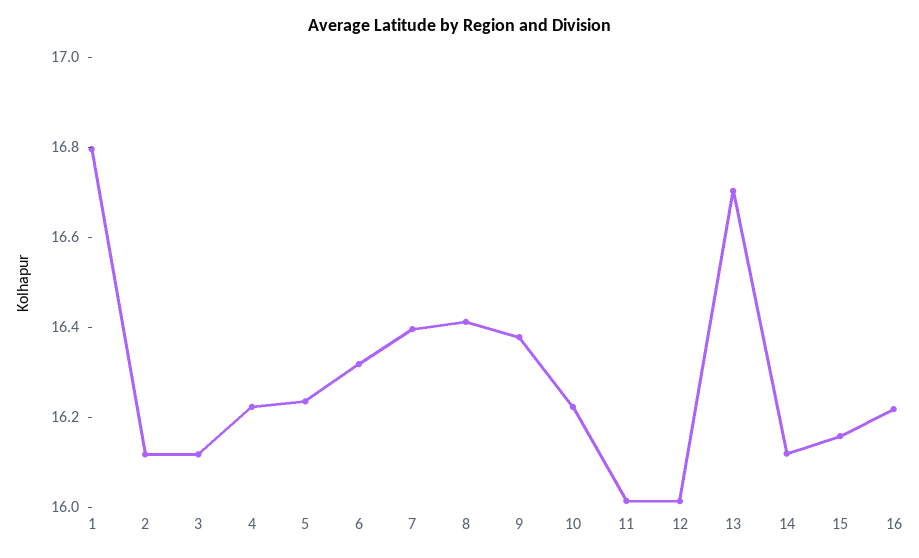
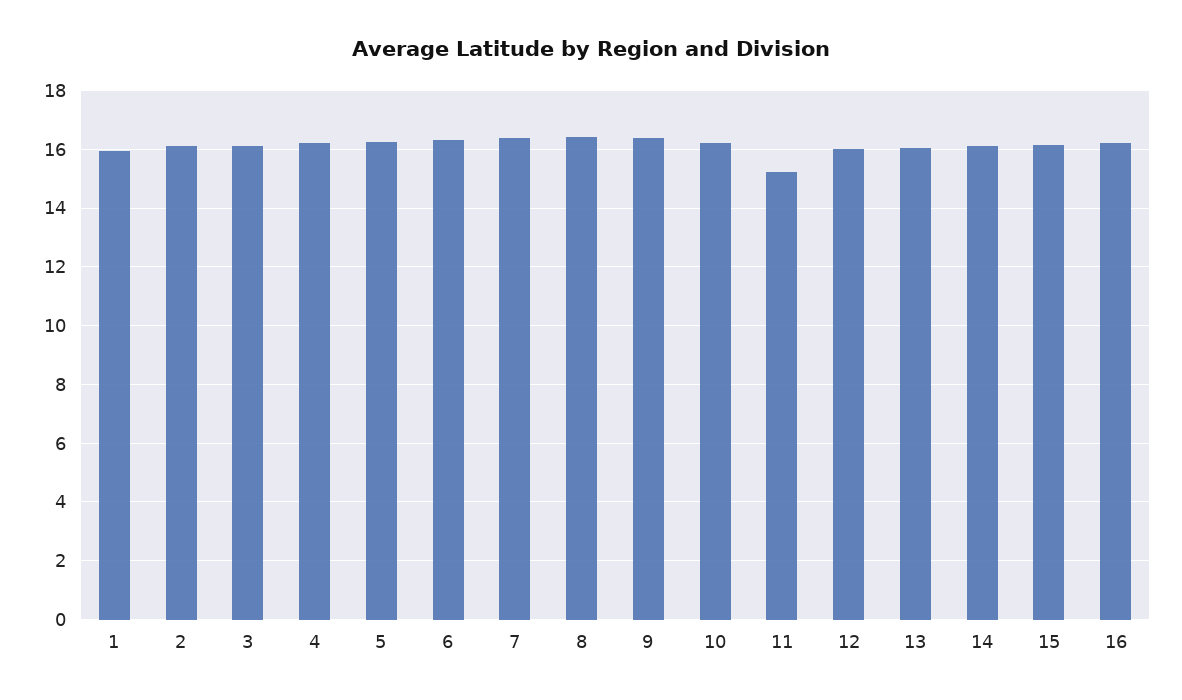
1: 16.8 -> 16
11: 16 -> 15.25
13: 16.7 -> 16

